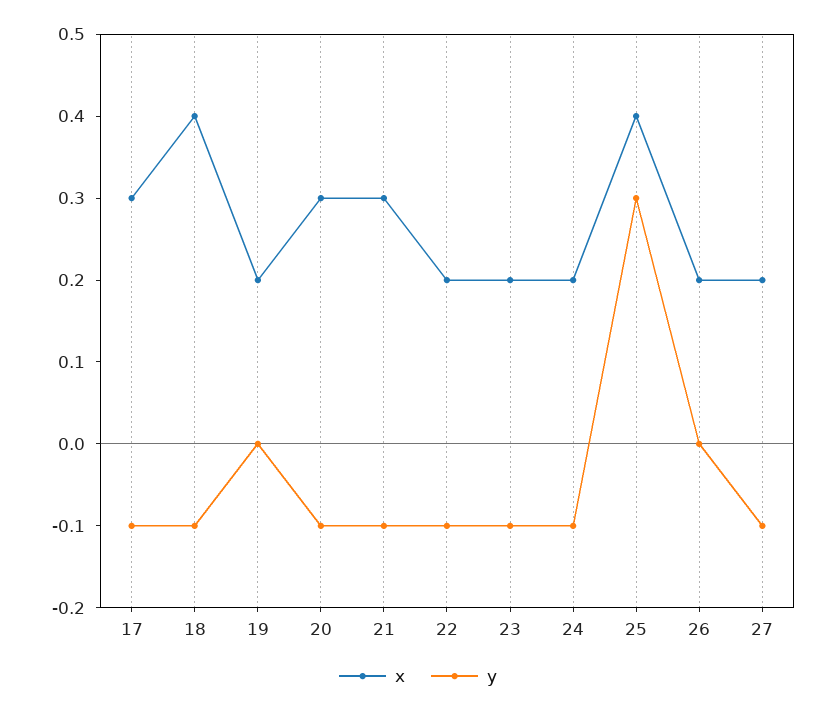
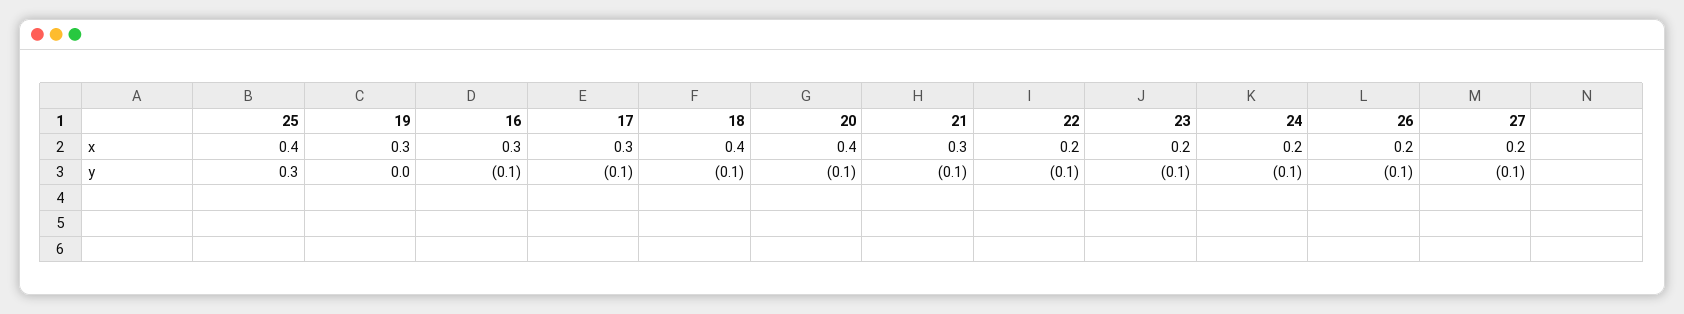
x, 19: 0.2 -> 0.3
x, 20: 0.3 -> 0.4
y, 26: 0 -> -0.1
x, 16: none -> 0.3
y, 16: none -> -0.1

